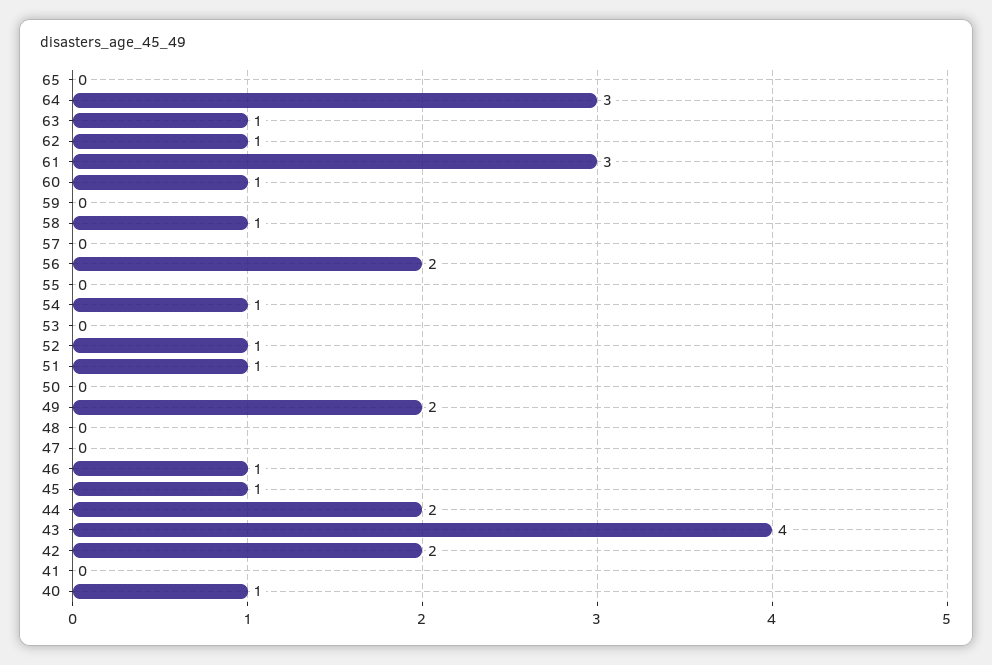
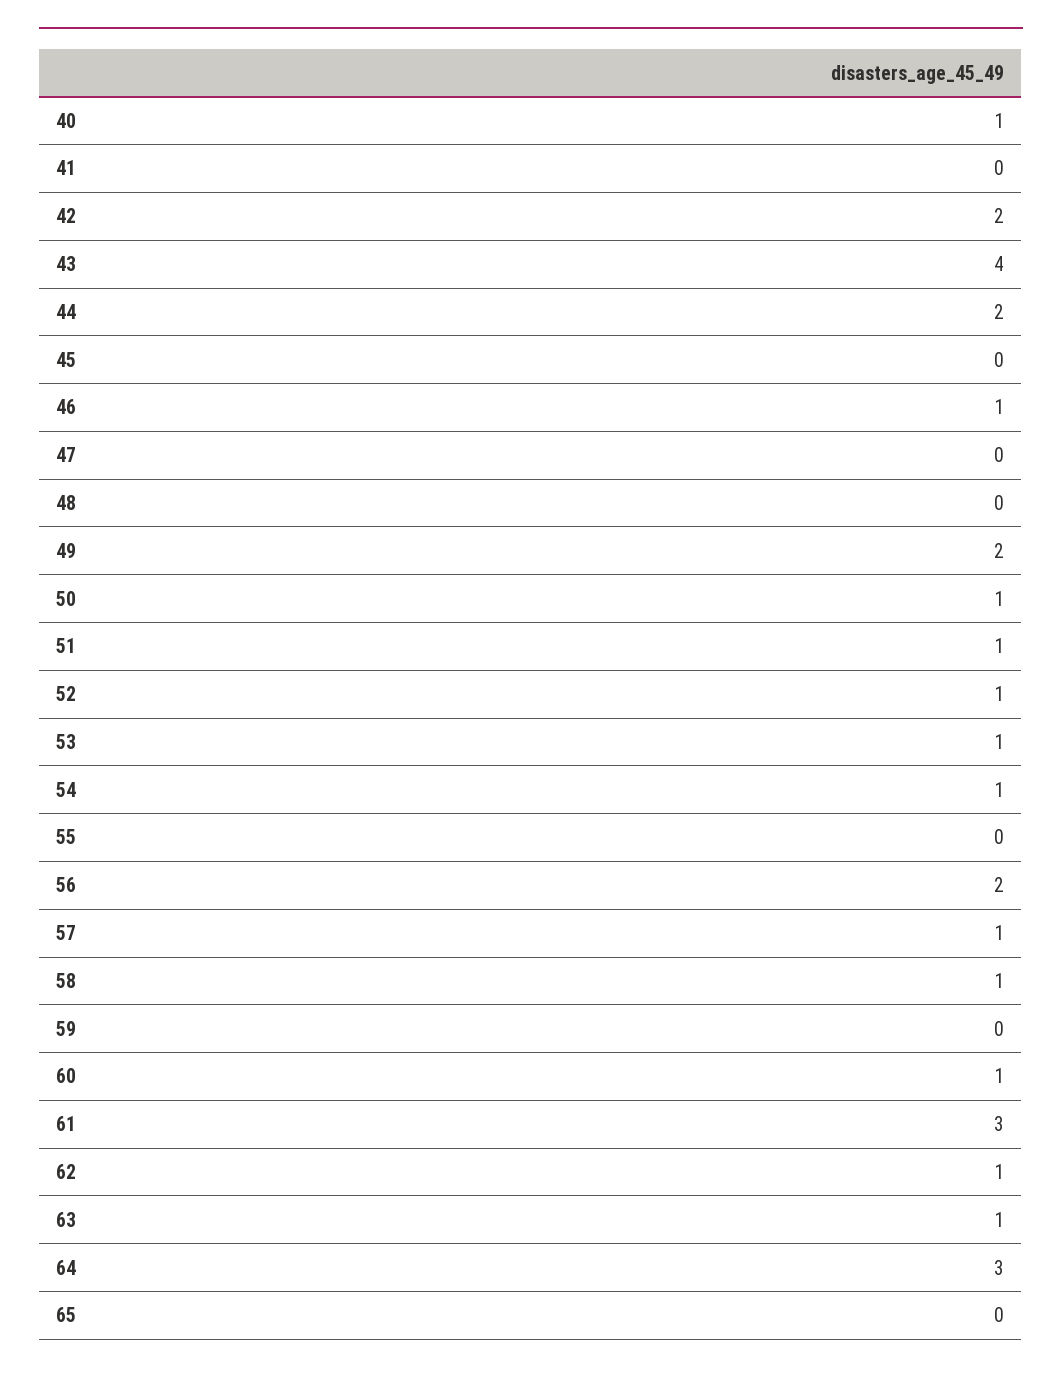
57: 0 -> 1
53: 0 -> 1
50: 0 -> 1
45: 1 -> 0

